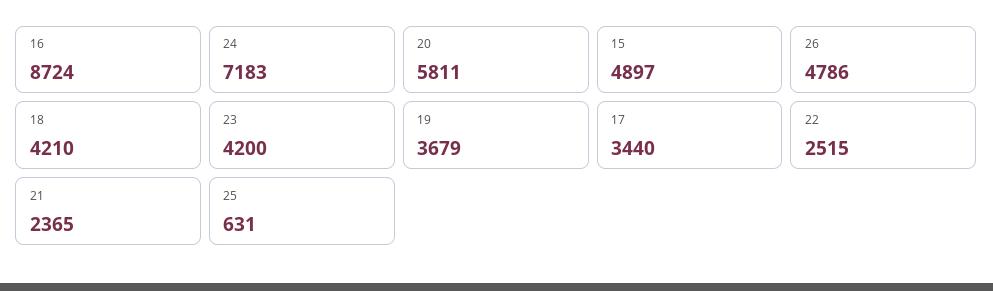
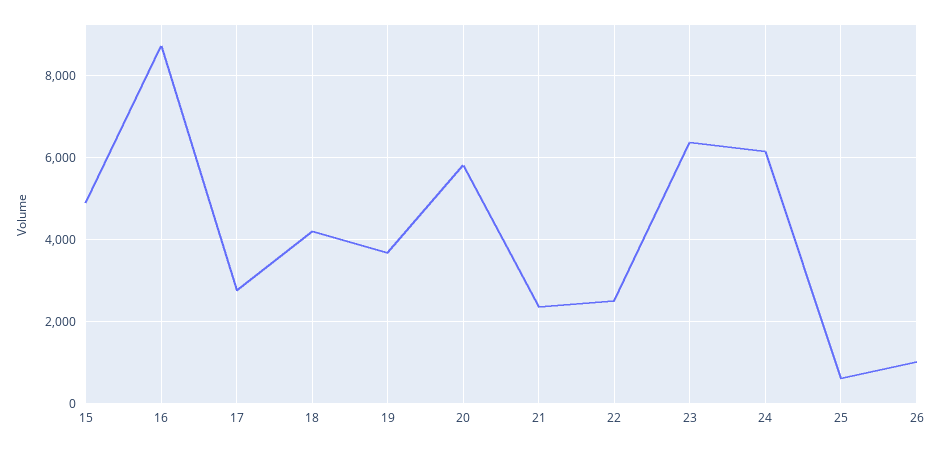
24: 7183 -> 6200
26: 4786 -> 1000
23: 4200 -> 6400
17: 3440 -> 2800

